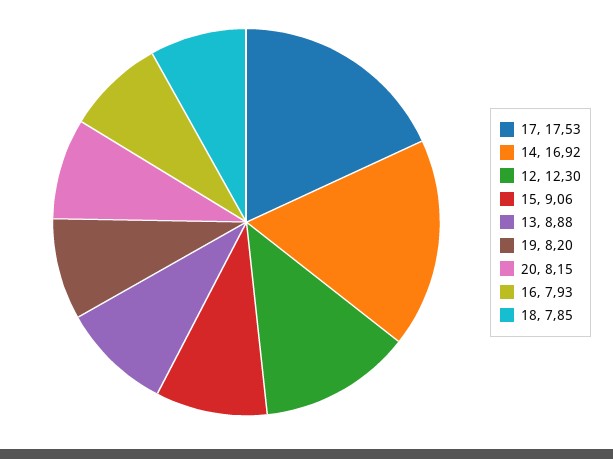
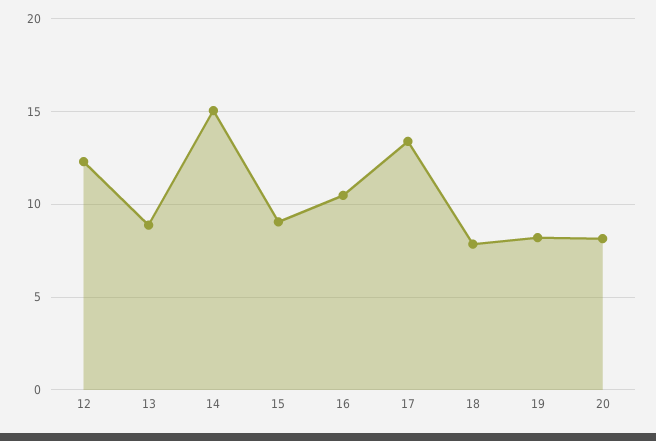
17: 17.53 -> 13.5
14: 16.92 -> 15
16: 7.93 -> 10.5

